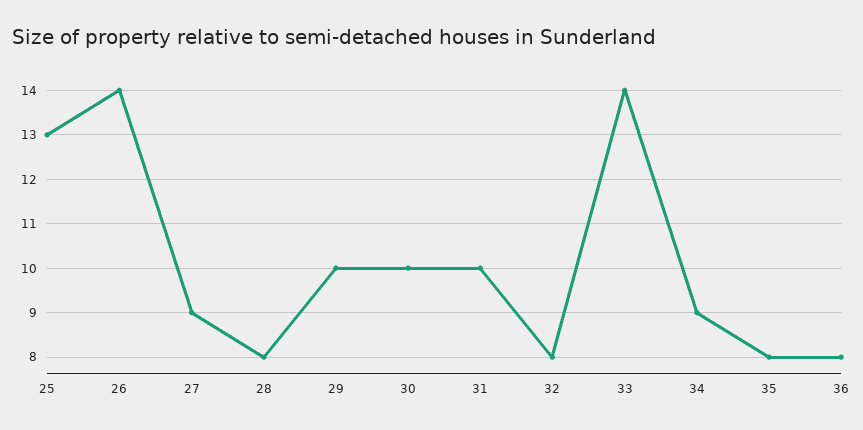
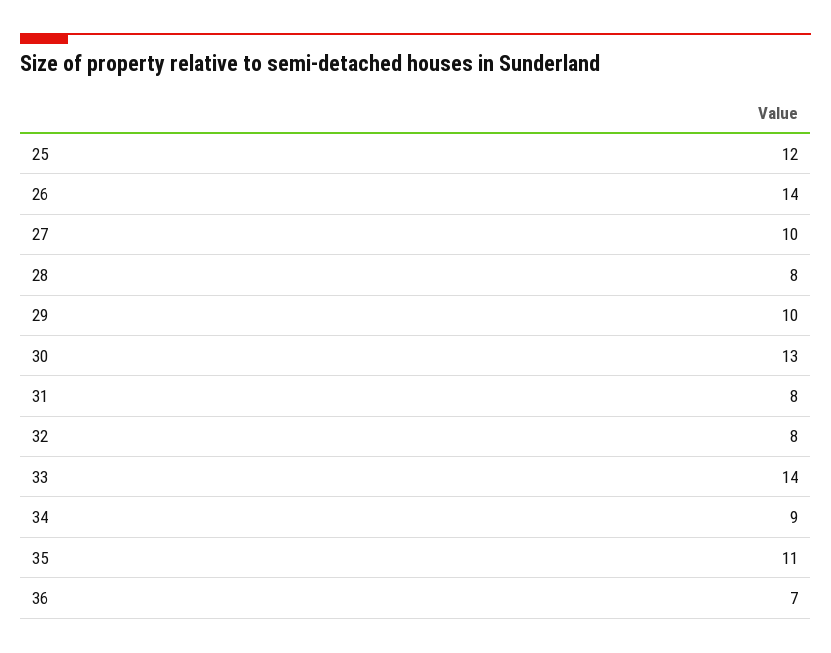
25: 13 -> 12
27: 9 -> 10
30: 10 -> 13
31: 10 -> 8
35: 8 -> 11
36: 8 -> 7

